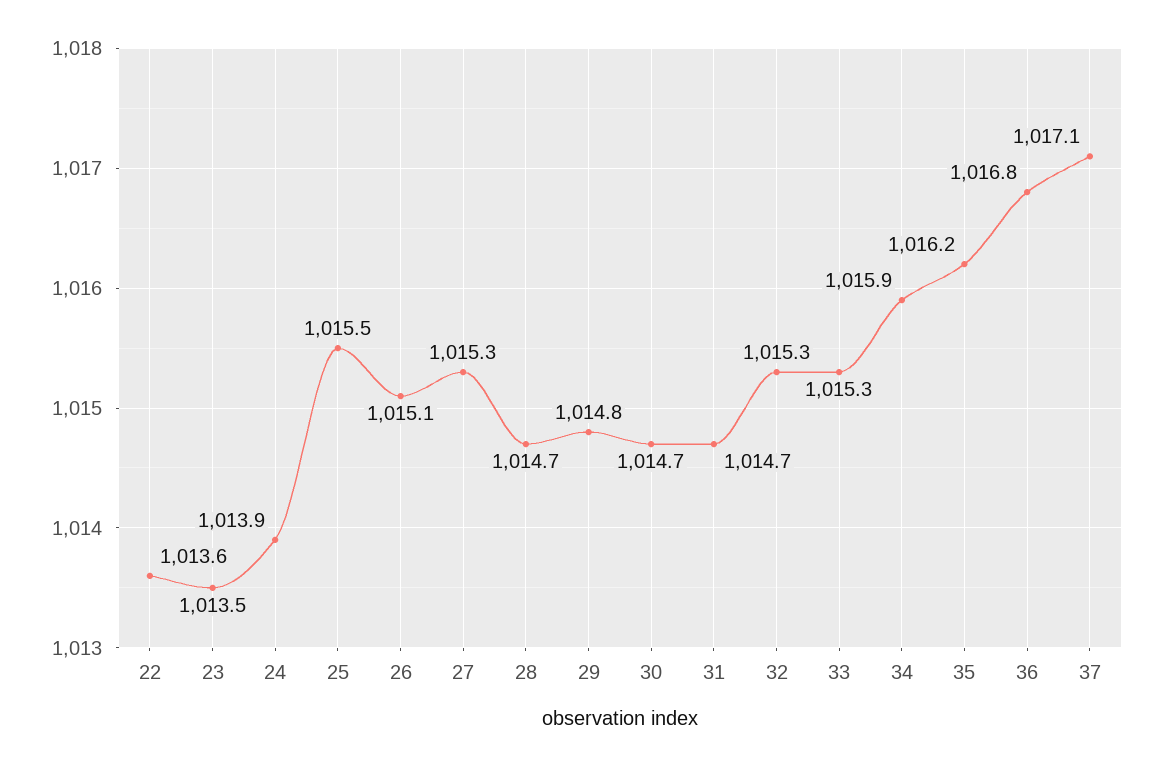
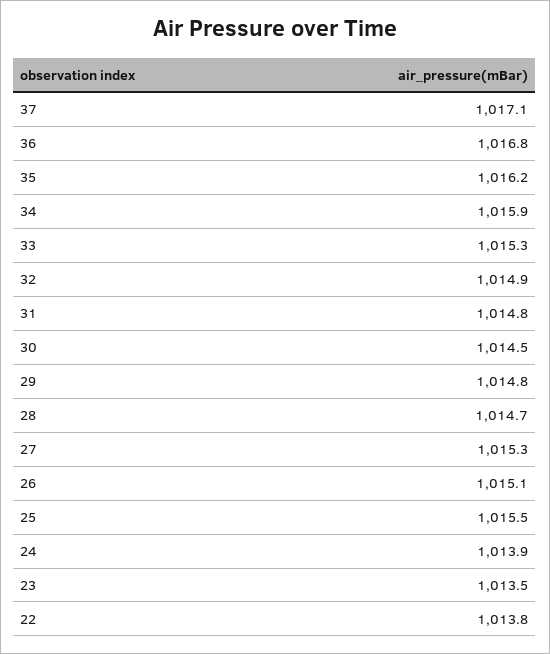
22: 1013.6 -> 1013.8
30: 1014.7 -> 1014.5
31: 1014.7 -> 1014.8
32: 1015.3 -> 1014.9

